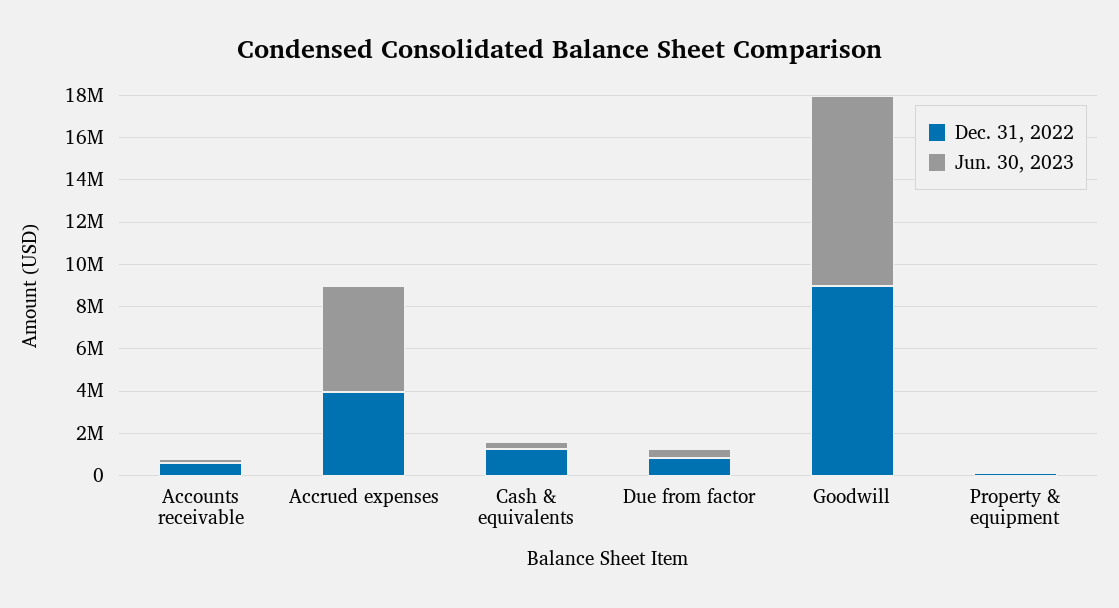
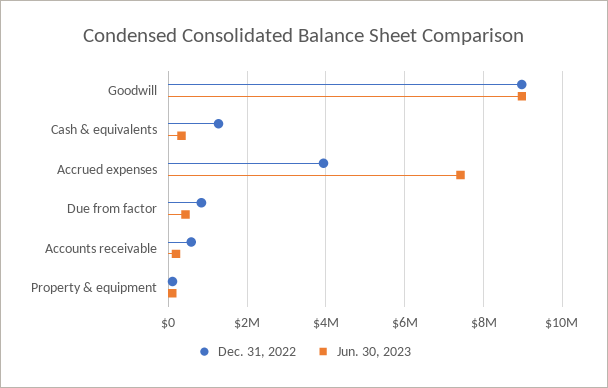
Jun. 30, 2023, Accrued expenses: 5000000 -> 7400000

